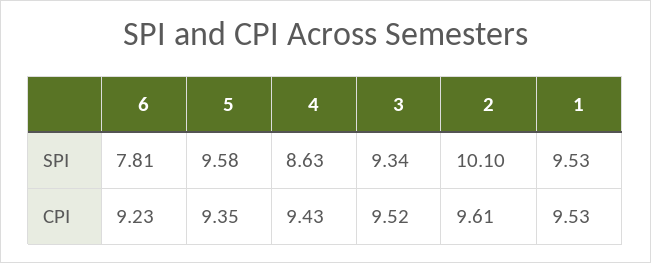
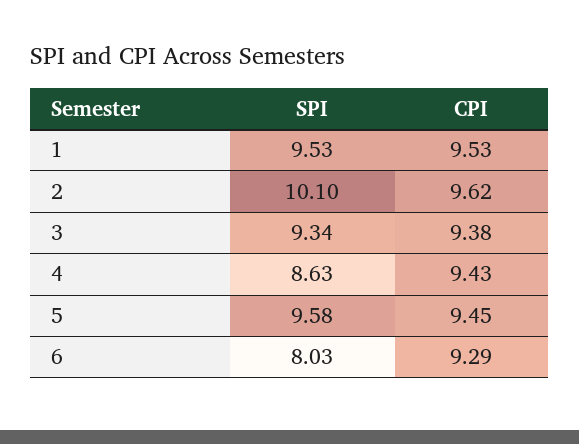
6, SPI: 7.81 -> 8.03
6, CPI: 9.23 -> 9.29
5, CPI: 9.35 -> 9.45
3, CPI: 9.52 -> 9.38
2, CPI: 9.61 -> 9.62

